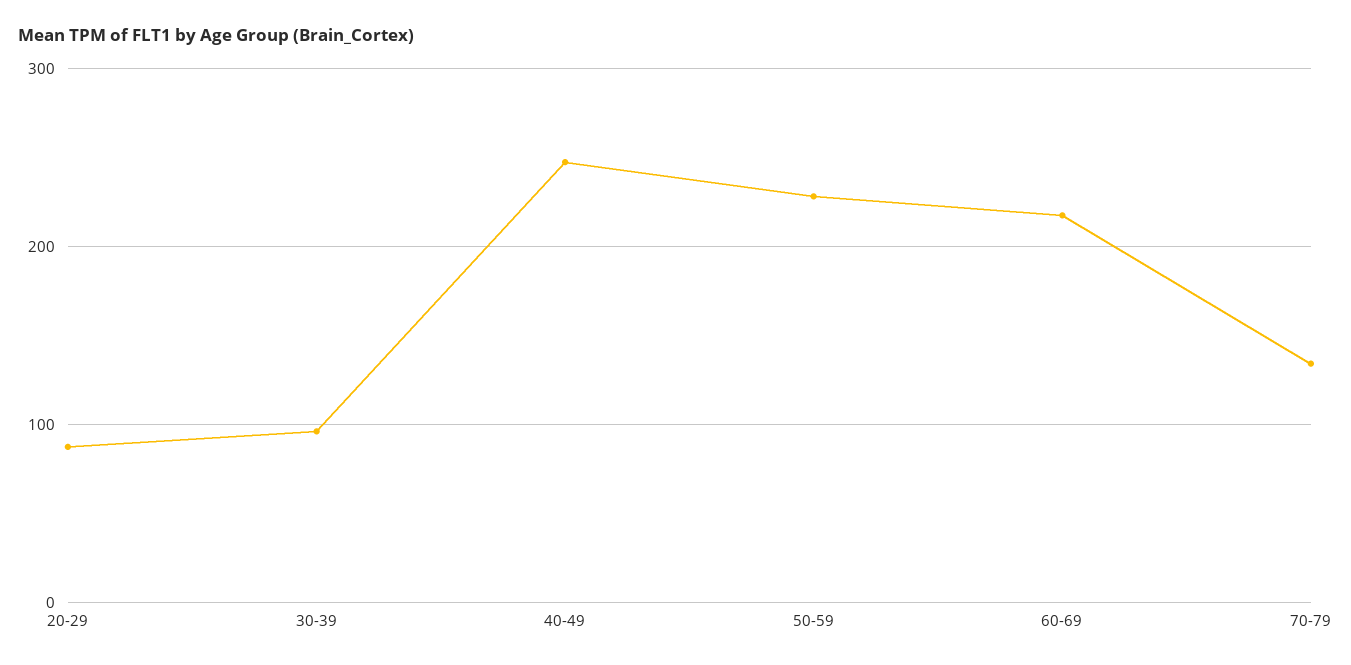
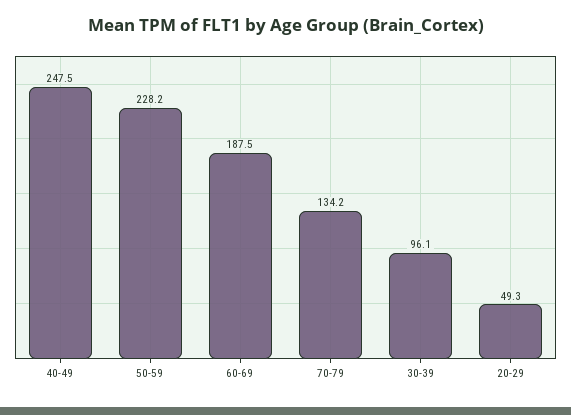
20-29: 90 -> 49.3
60-69: 220 -> 187.5

